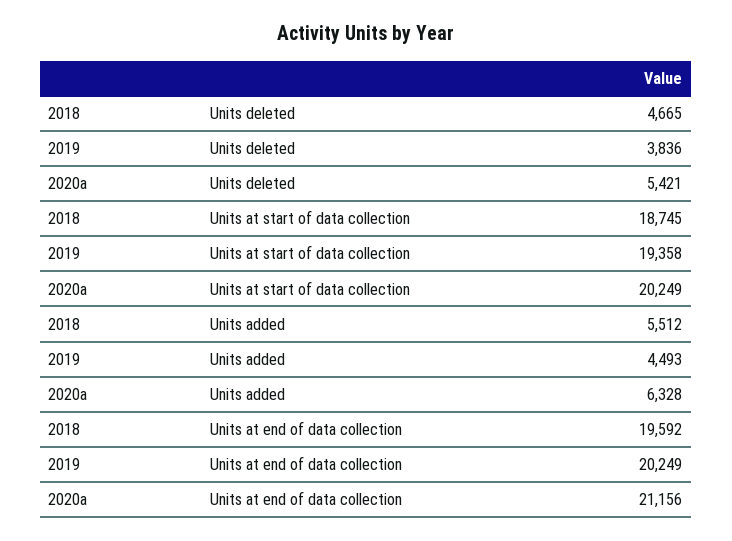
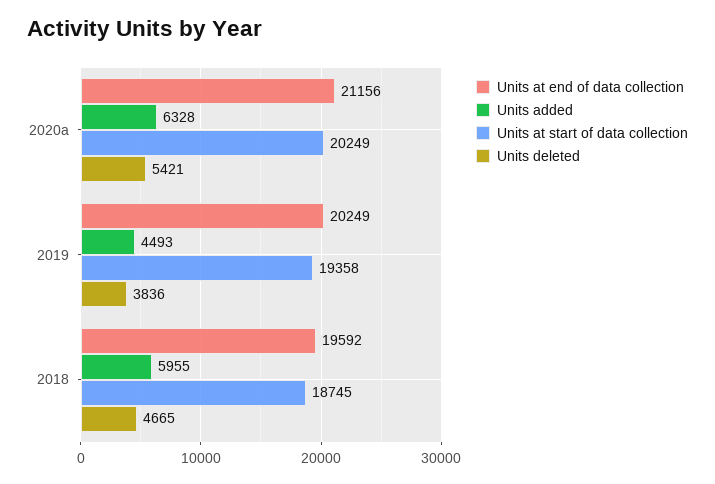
Units added, 2018: 5512 -> 5955

